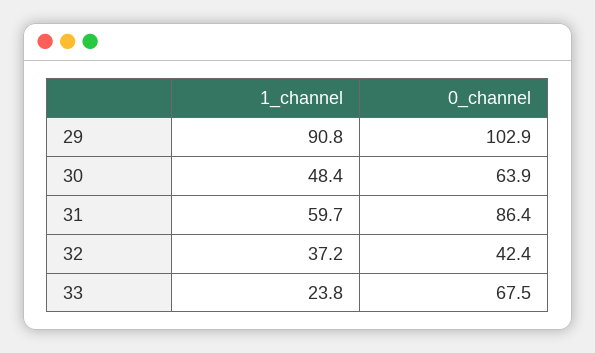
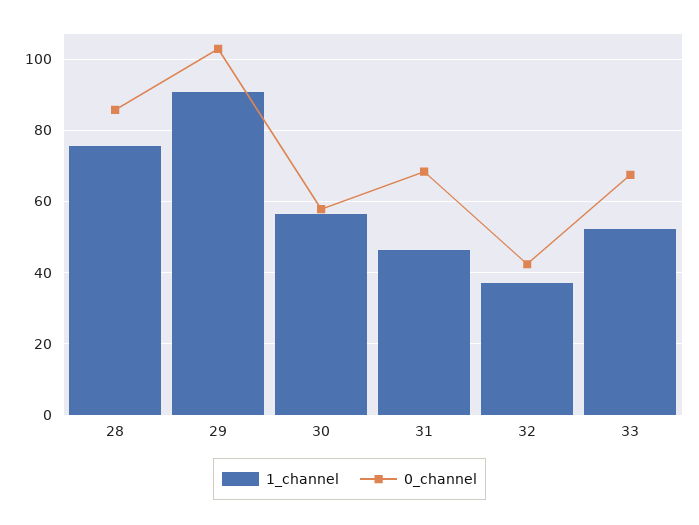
1_channel, 30: 48.4 -> 56
0_channel, 30: 63.9 -> 58
1_channel, 31: 59.7 -> 46
0_channel, 31: 86.4 -> 68
1_channel, 33: 23.8 -> 52
1_channel, 28: none -> 76
0_channel, 28: none -> 86

